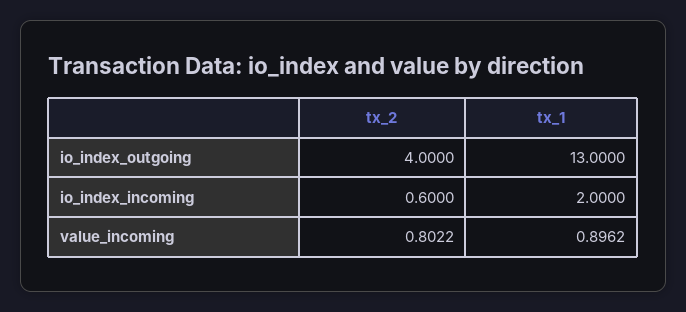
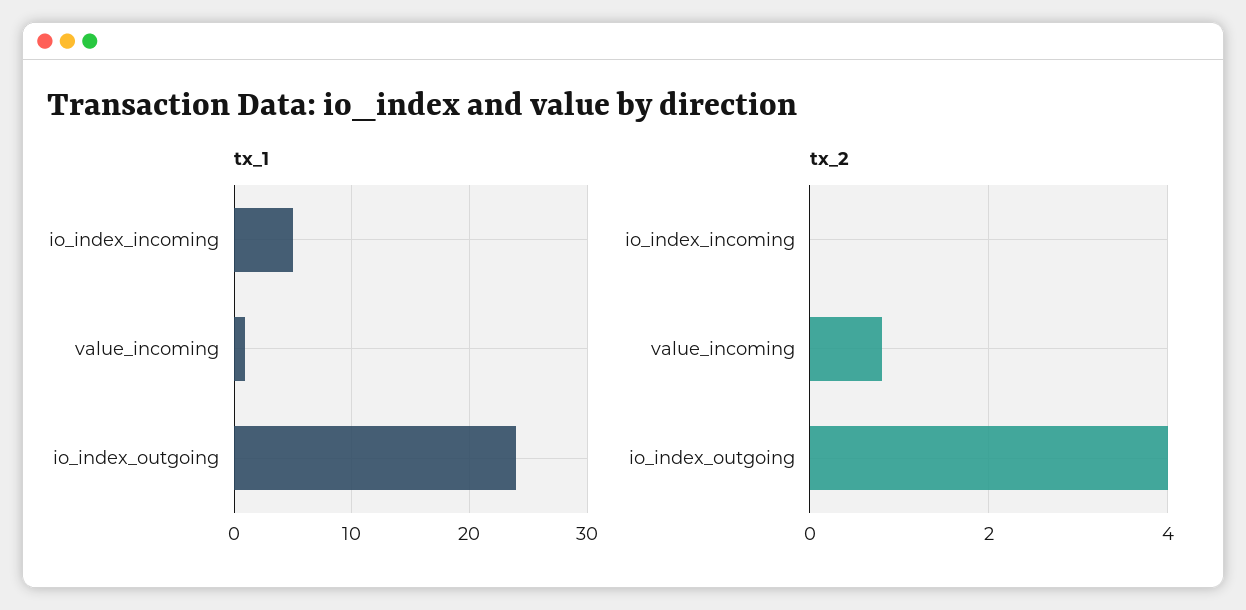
tx_1, io_index_outgoing: 13 -> 24
tx_2, io_index_incoming: 0.6 -> 0
tx_1, io_index_incoming: 2 -> 5

